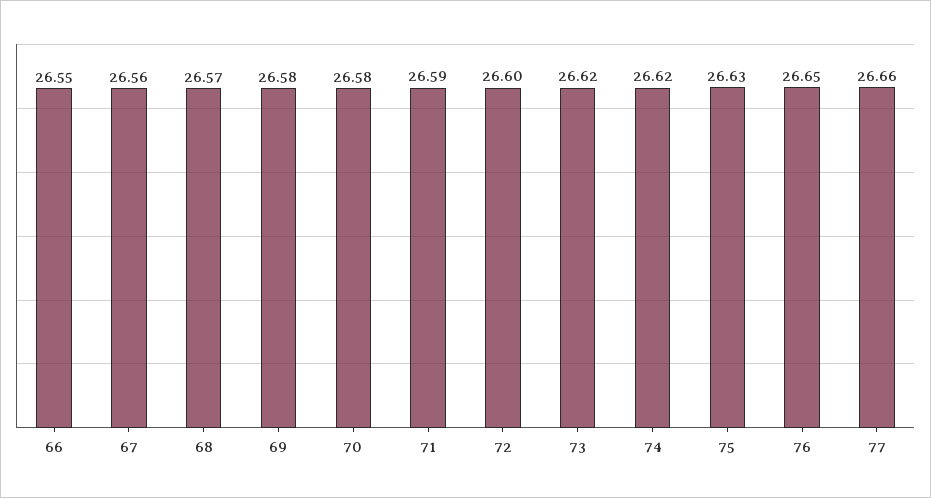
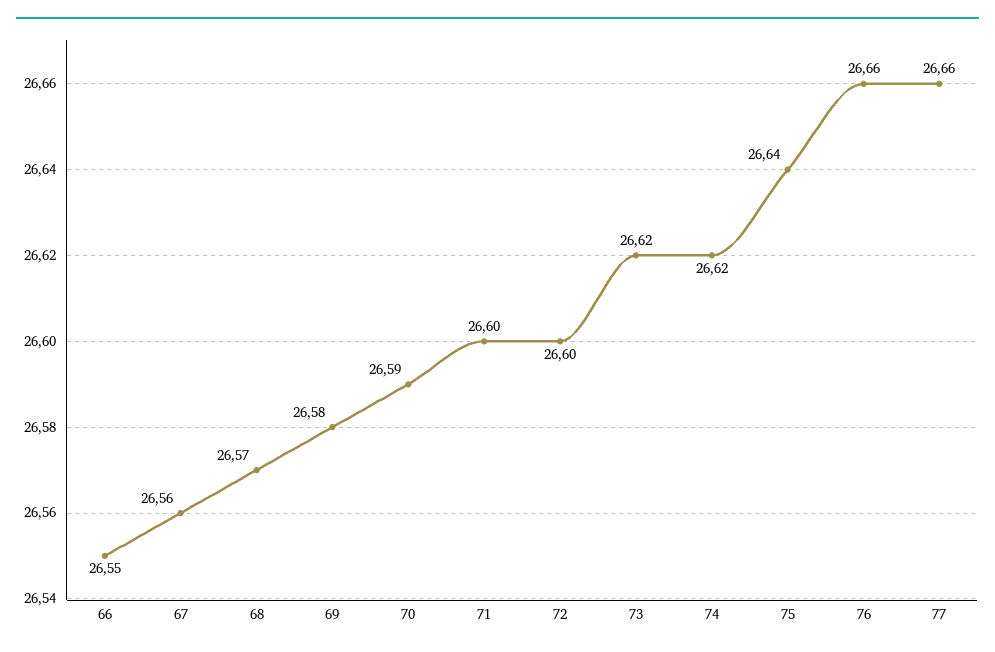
70: 26.58 -> 26.59
71: 26.59 -> 26.6
75: 26.63 -> 26.64
76: 26.65 -> 26.66

